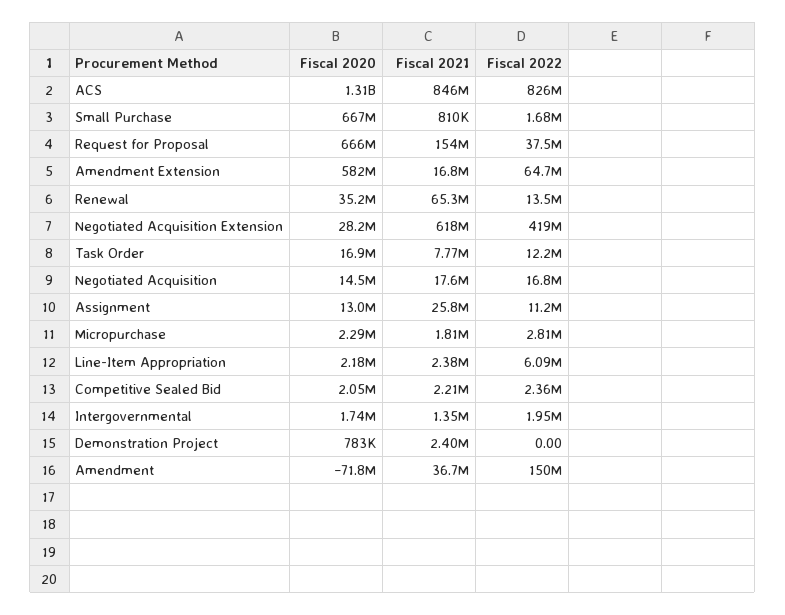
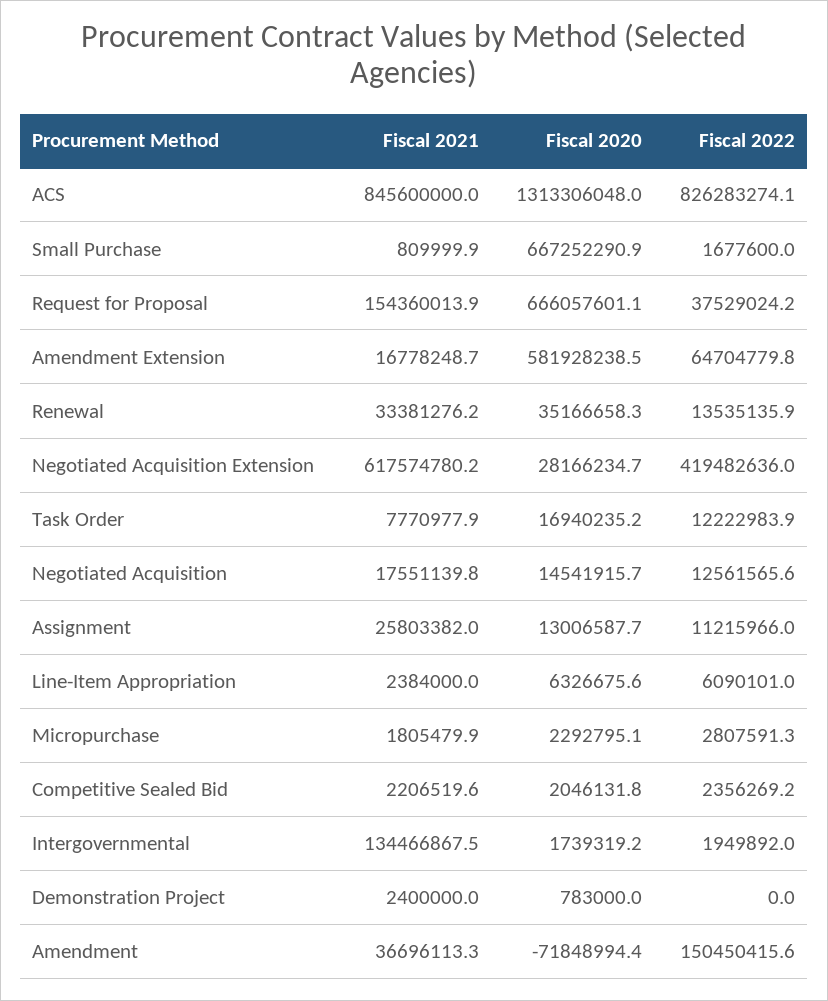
Fiscal 2021, Renewal: 65300000 -> 33381276.2
Fiscal 2022, Negotiated Acquisition: 16800000 -> 12561565.6
Fiscal 2020, Line-Item Appropriation: 2180000 -> 6326675.6
Fiscal 2021, Intergovernmental: 1350000 -> 134466867.5

